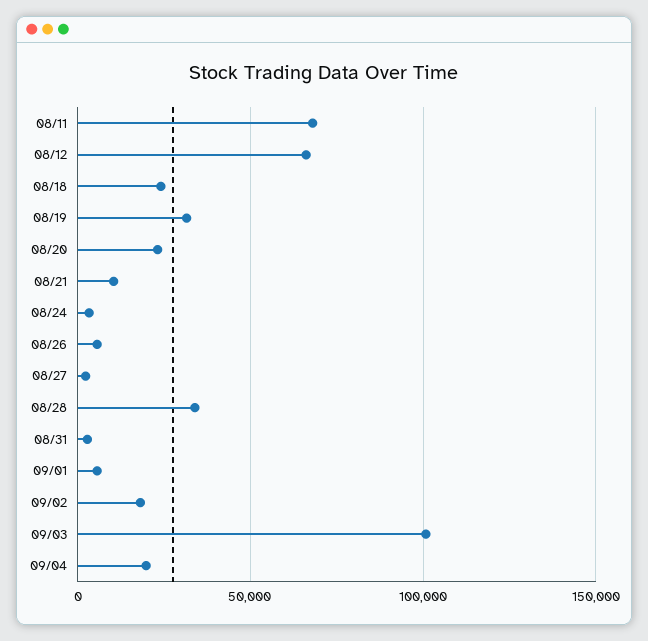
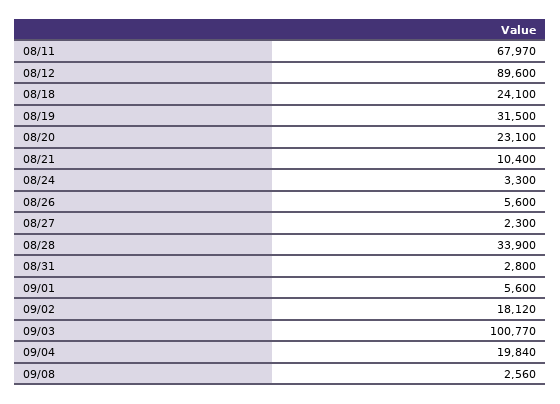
08/12: 65000 -> 89600
09/08: none -> 2560

